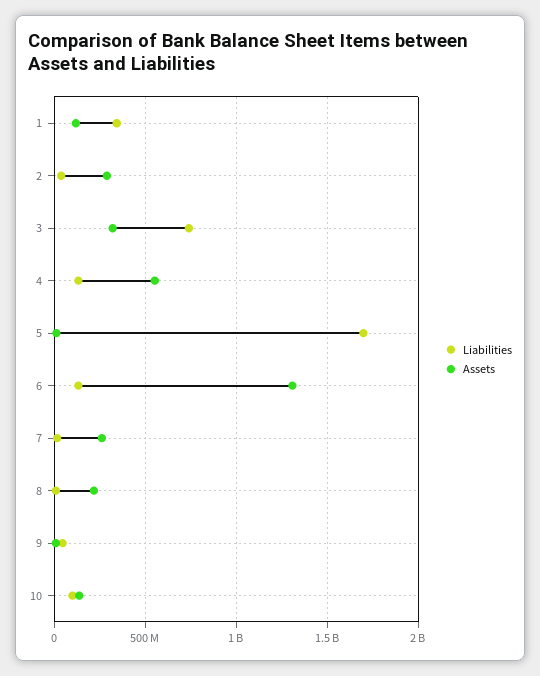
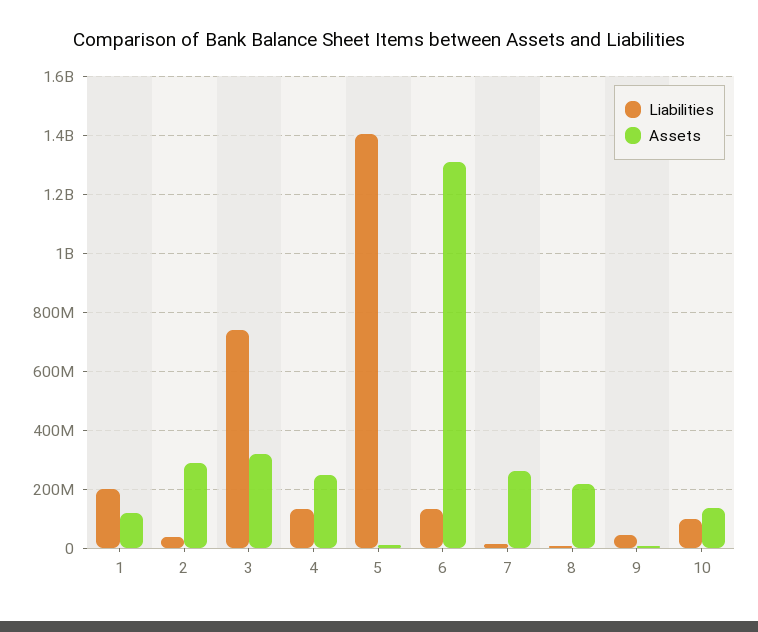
Liabilities, 1: 350000000 -> 200000000
Assets, 4: 550000000 -> 250000000
Liabilities, 5: 1700000000 -> 1400000000

